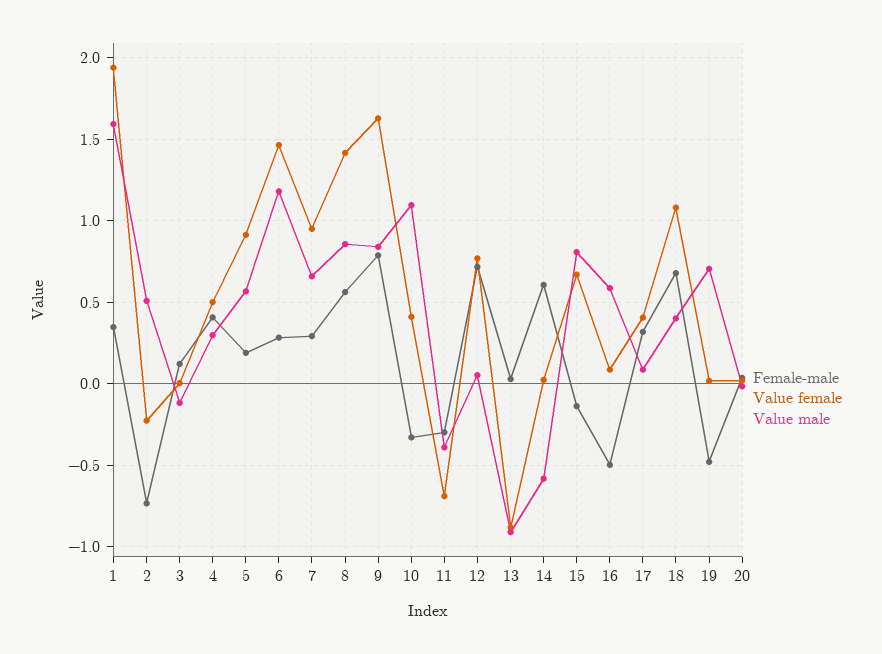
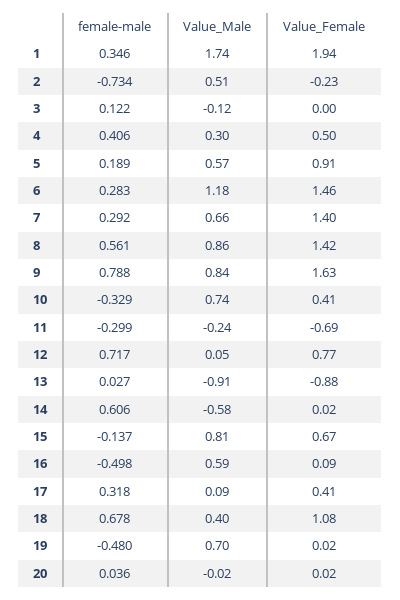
Value male, 1: 1.6 -> 1.74
Value female, 7: 0.95 -> 1.4
Value male, 10: 1.1 -> 0.74
Value male, 11: -0.4 -> -0.24

